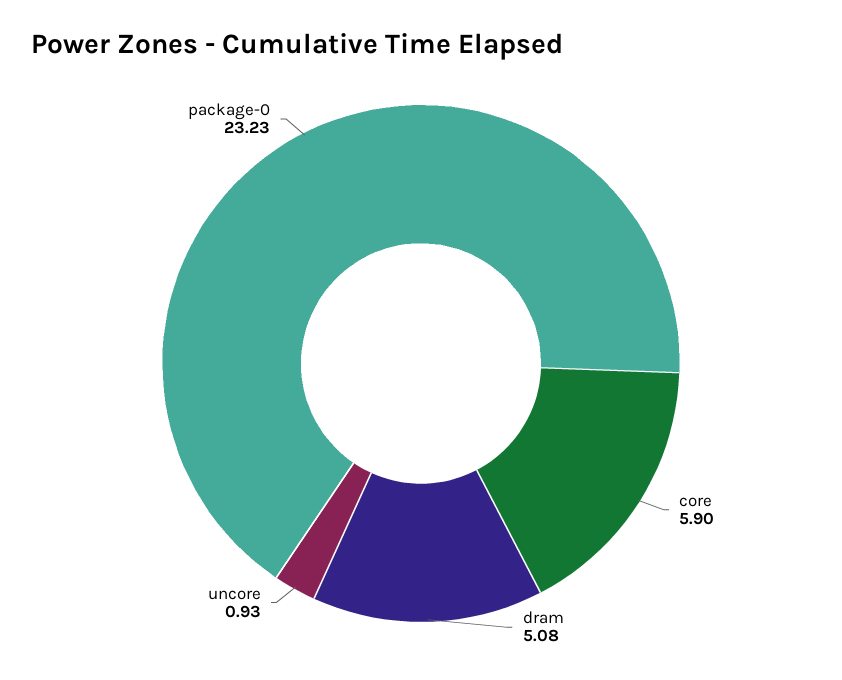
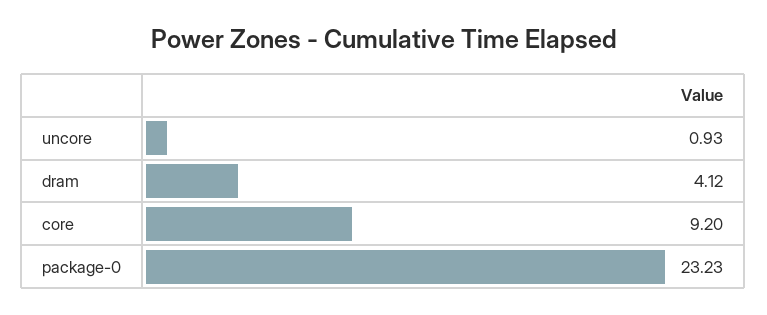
core: 5.9 -> 9.2
dram: 5.08 -> 4.12

